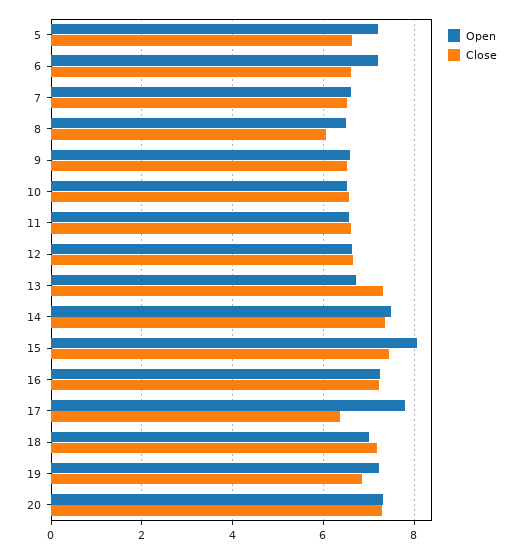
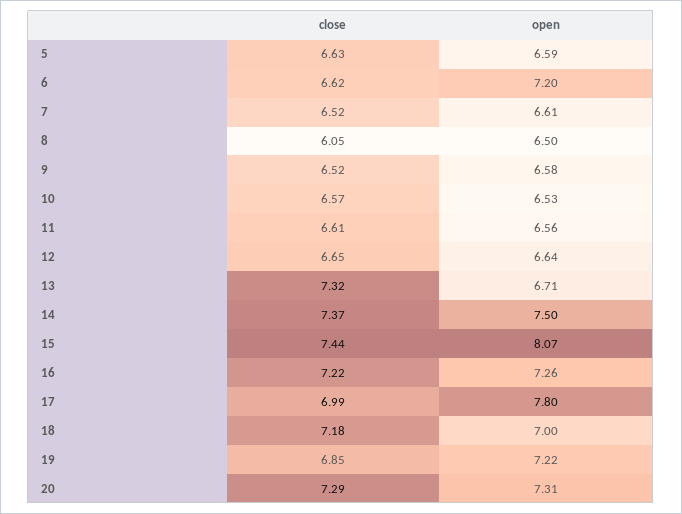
Open, 5: 7.2 -> 6.59
Close, 17: 6.4 -> 6.99

